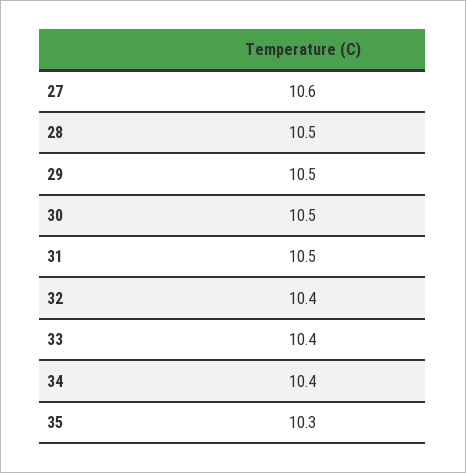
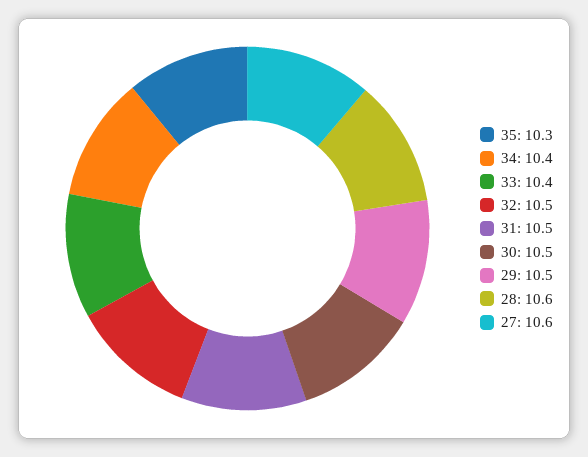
28: 10.5 -> 10.6
32: 10.4 -> 10.5

